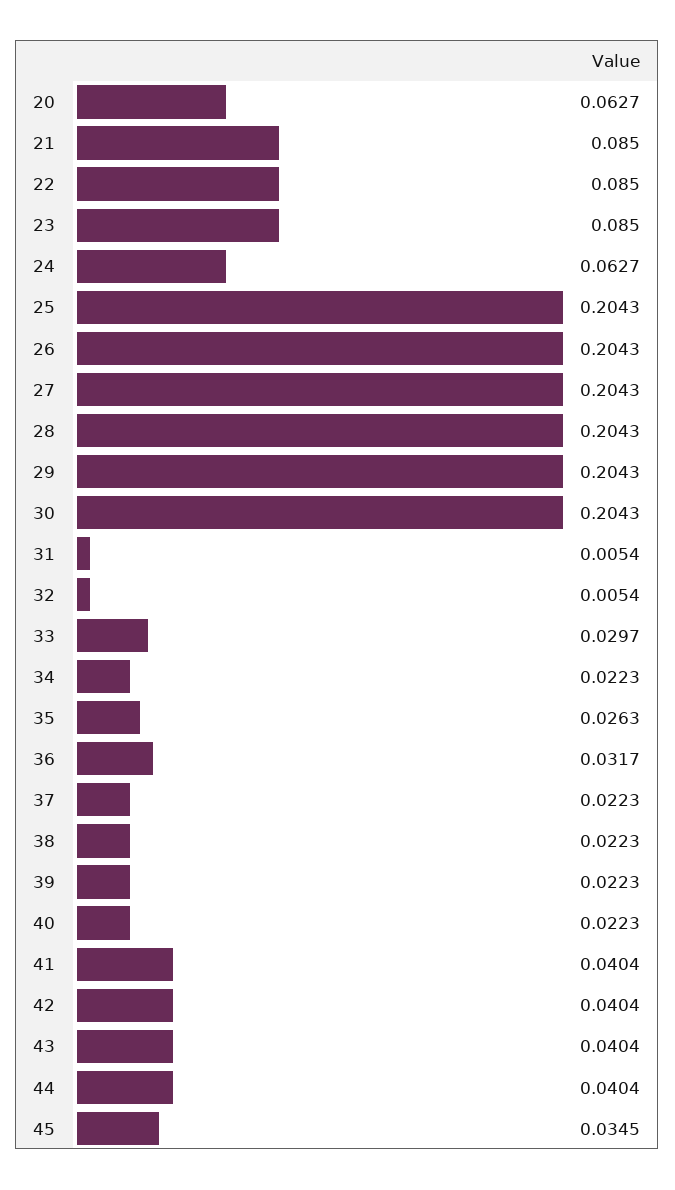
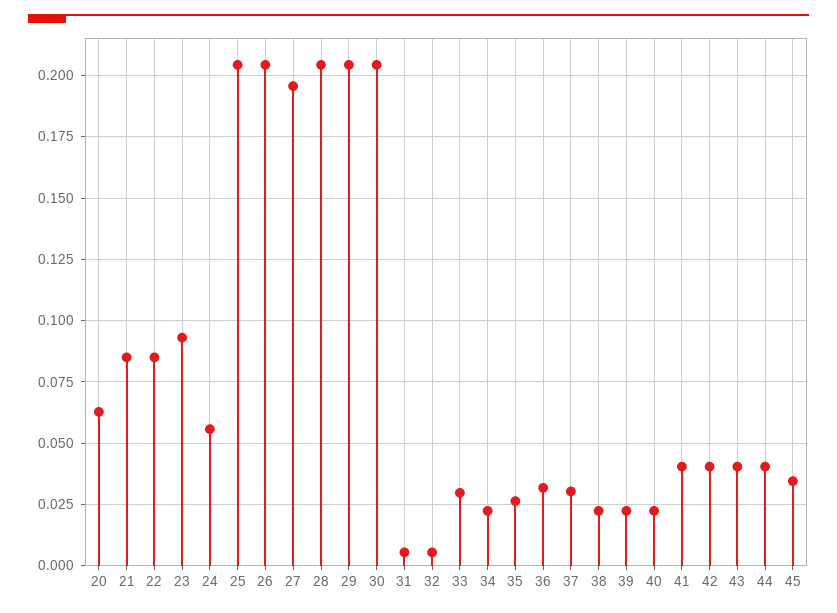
23: 0.085 -> 0.0925
24: 0.0627 -> 0.055
27: 0.2043 -> 0.195
37: 0.0223 -> 0.03

